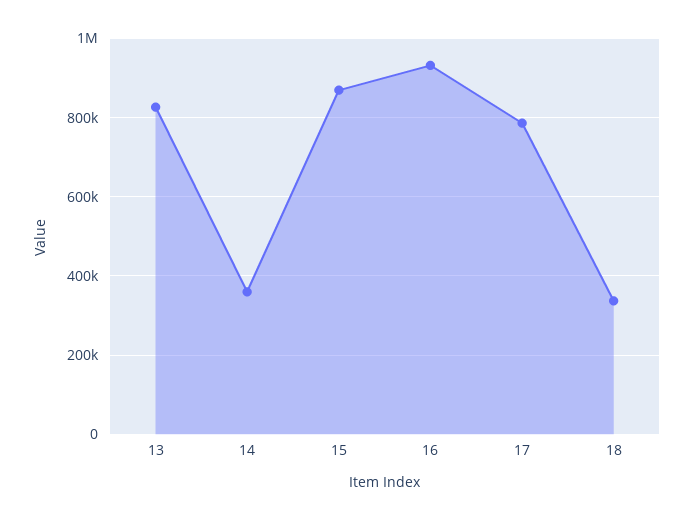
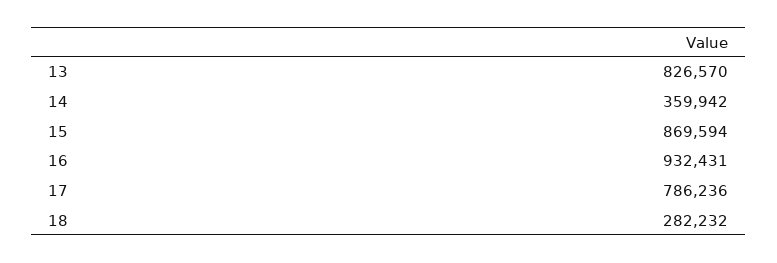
18: 340000 -> 282232

